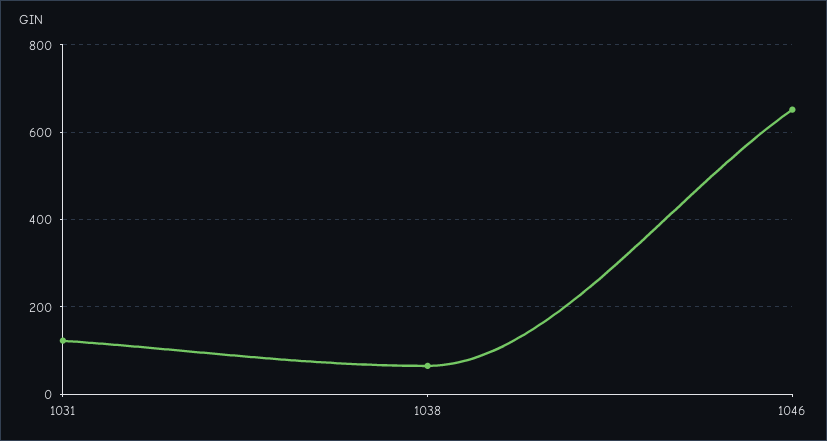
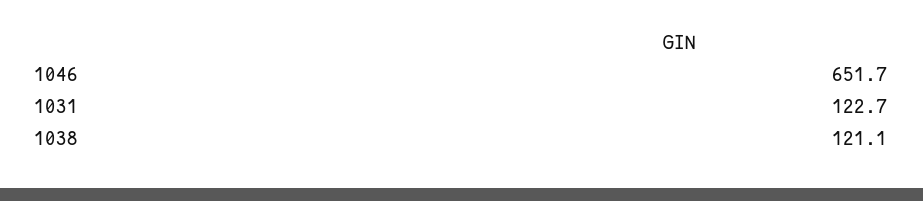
1038: 60 -> 121.1

